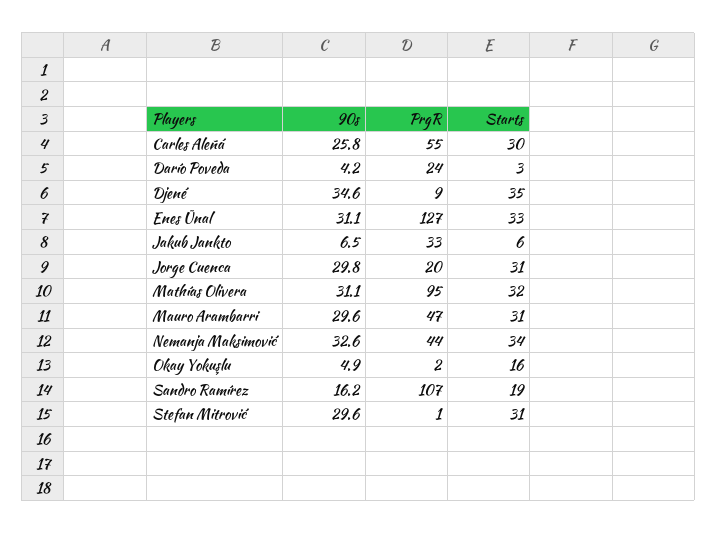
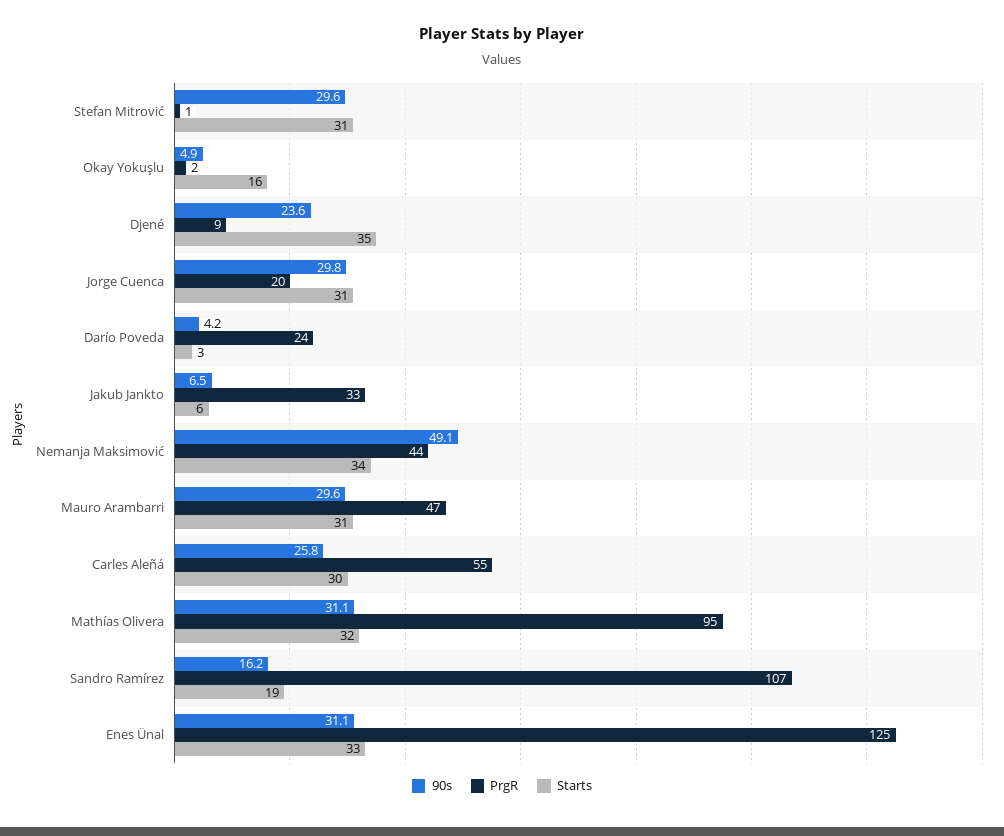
90s, Djené: 34.6 -> 23.6
PrgR, Enes Ünal: 127 -> 125
90s, Nemanja Maksimović: 32.6 -> 49.1

